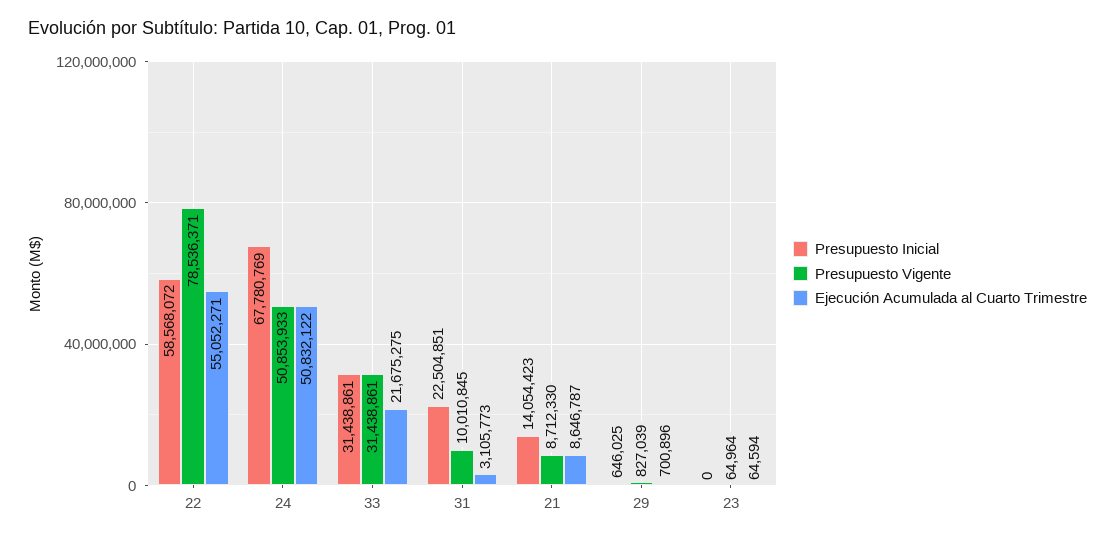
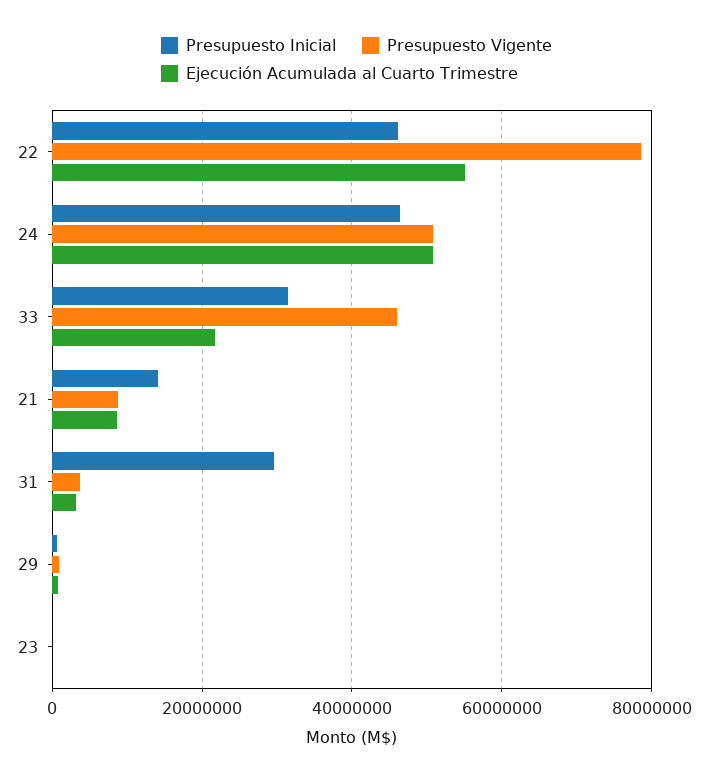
Presupuesto Inicial, 22: 58568072 -> 46000000
Presupuesto Inicial, 24: 67780769 -> 46000000
Presupuesto Vigente, 33: 31438861 -> 46000000
Presupuesto Inicial, 31: 22504851 -> 30000000
Presupuesto Vigente, 31: 10010845 -> 4000000

